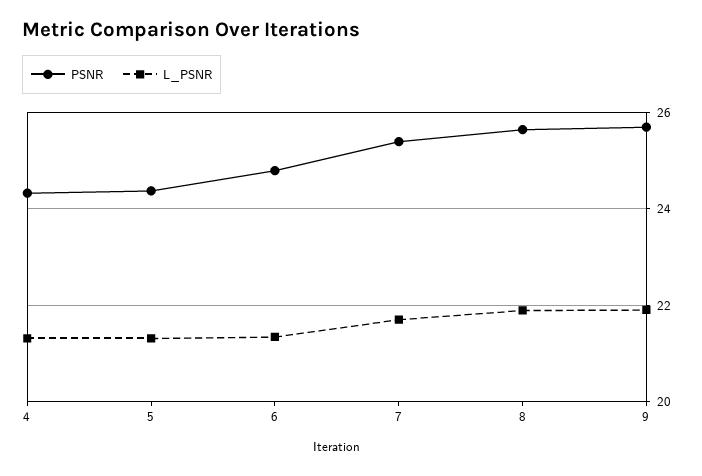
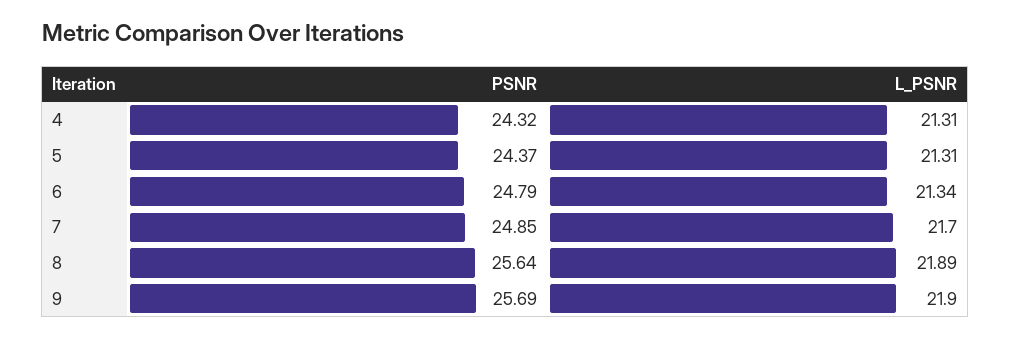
PSNR, 7: 25.4 -> 24.85

